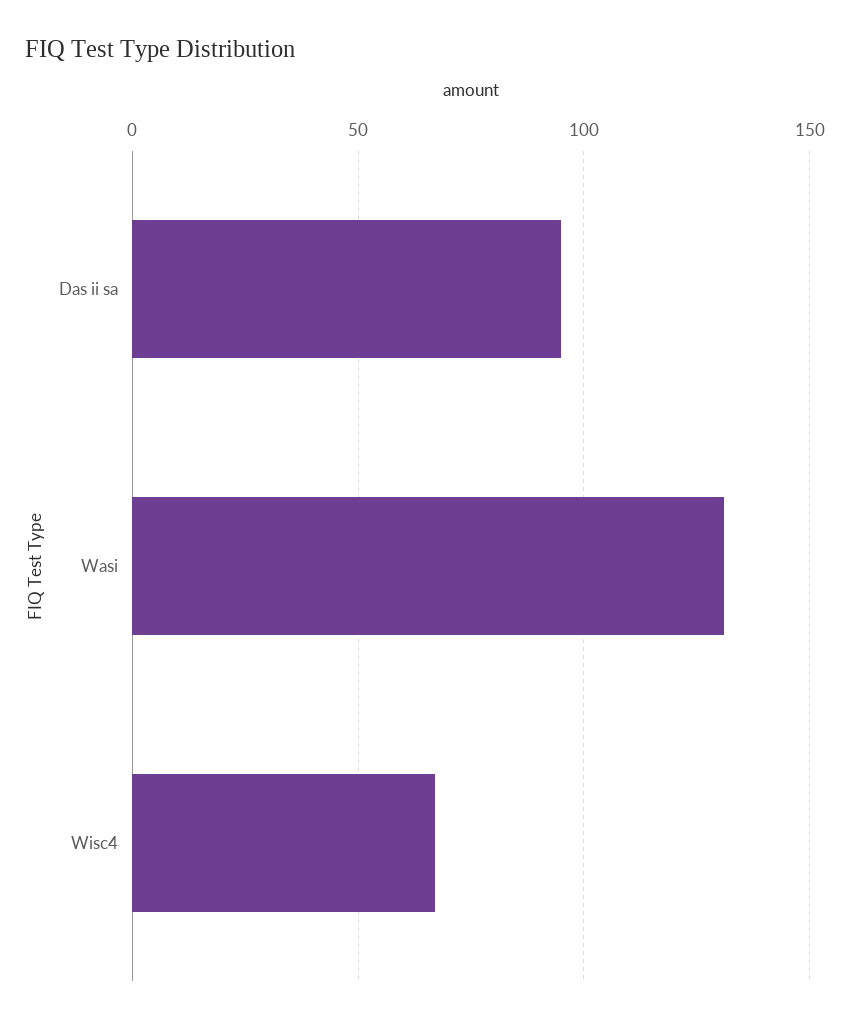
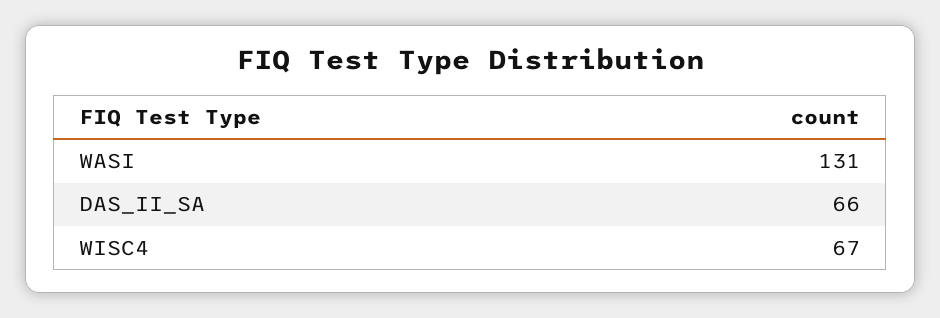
Das ii sa: 95 -> 66

